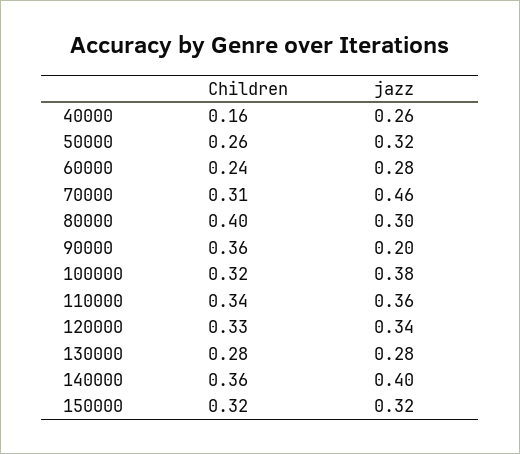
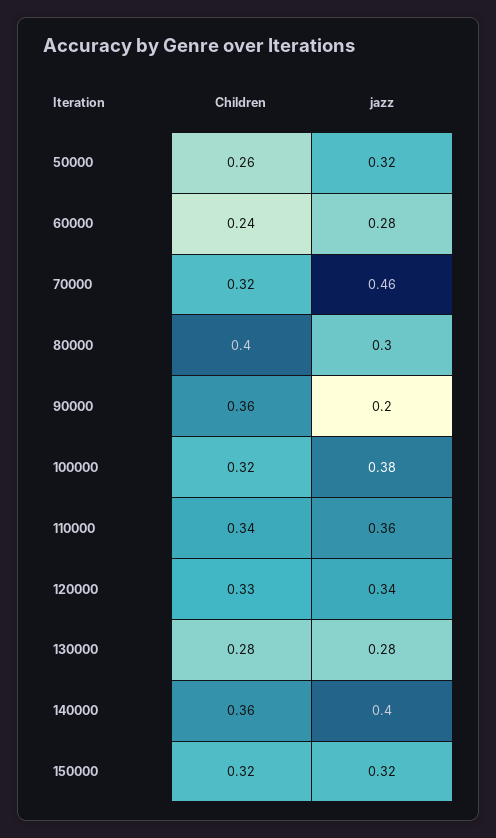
Children, 40000: 0.16 -> none
jazz, 40000: 0.26 -> none
Children, 70000: 0.31 -> 0.32

